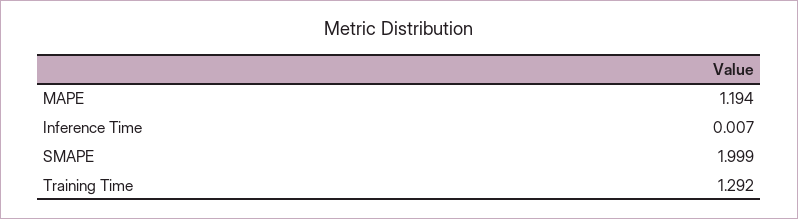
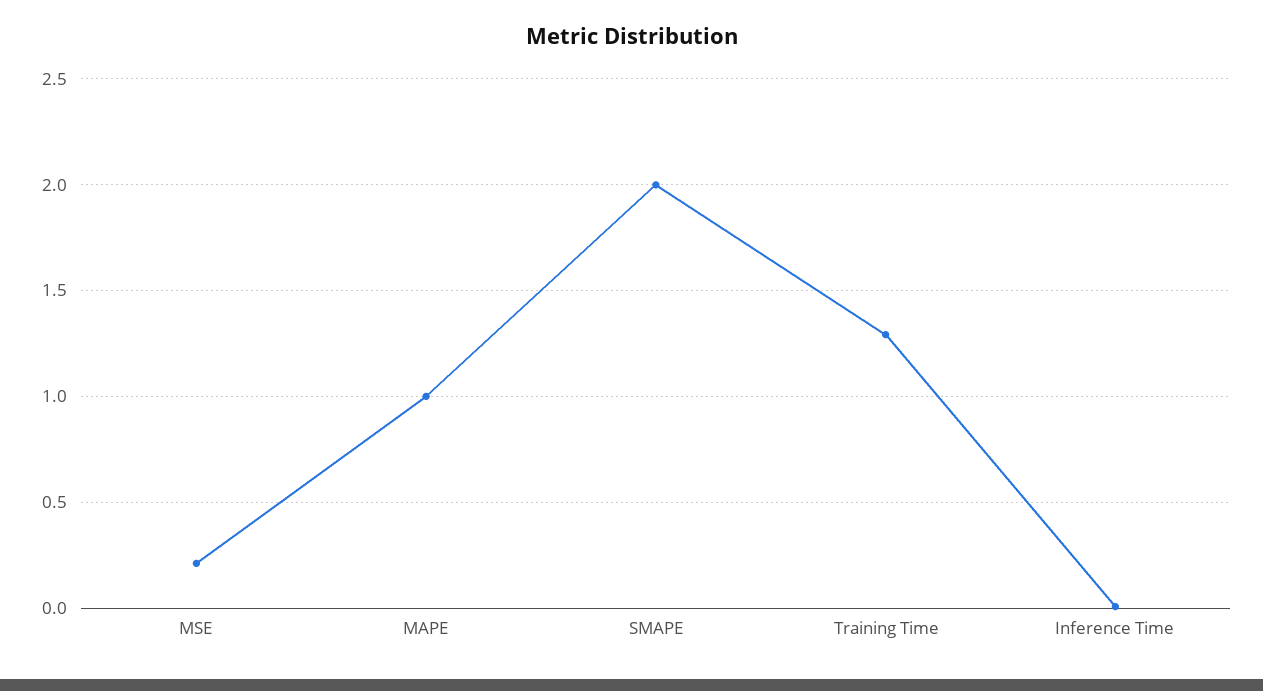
MAPE: 1.194 -> 1
MSE: none -> 0.2

